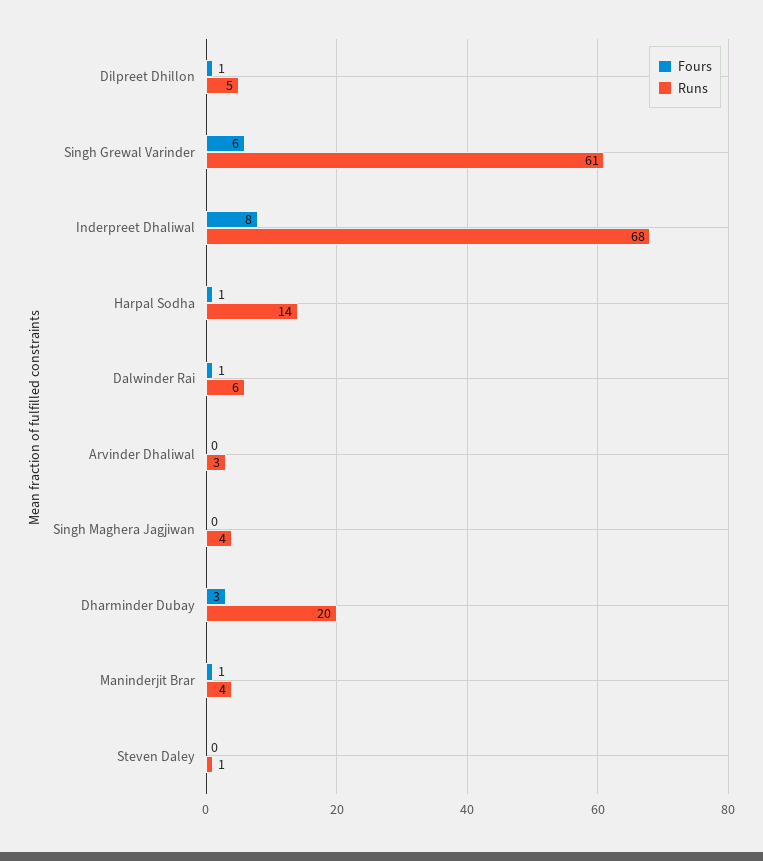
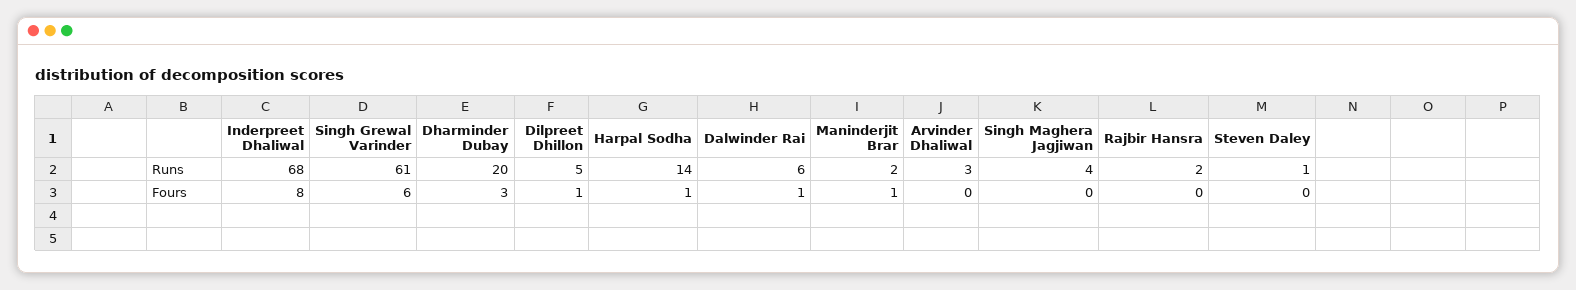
Runs, Maninderjit Brar: 4 -> 2
Runs, Rajbir Hansra: none -> 2
Fours, Rajbir Hansra: none -> 0

